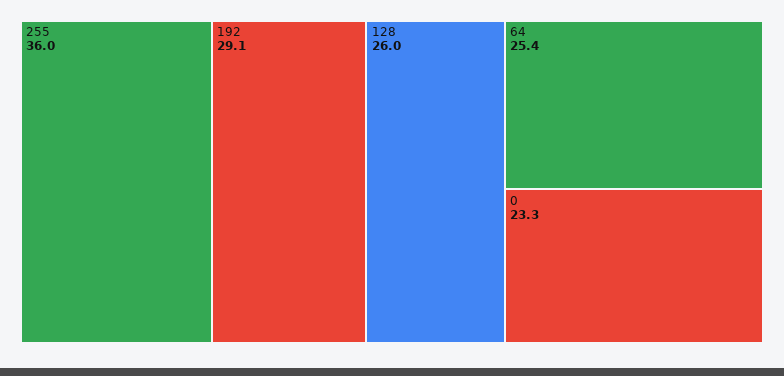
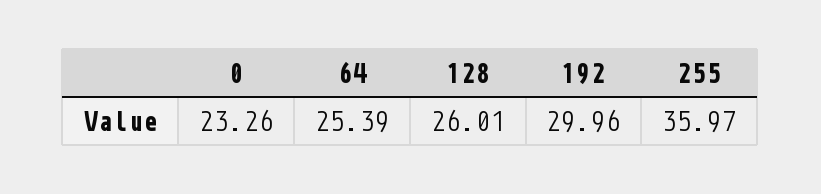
192: 29.1 -> 29.96

